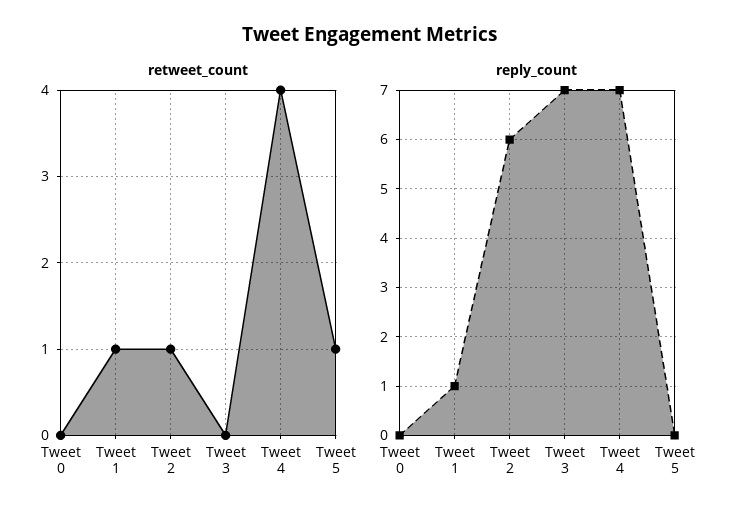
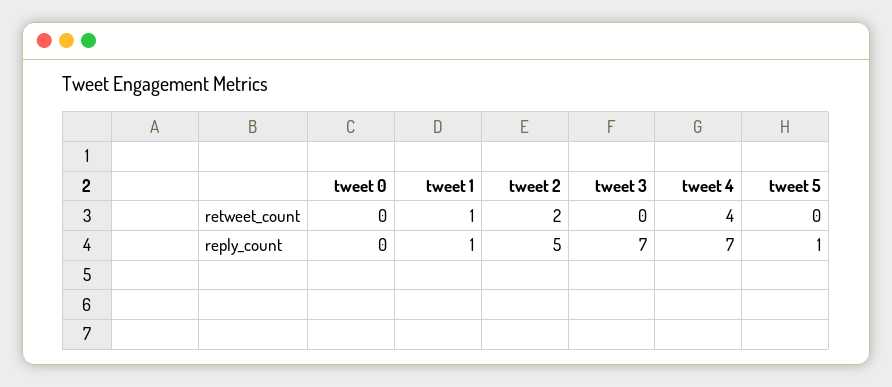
retweet_count, Tweet 2: 1 -> 2
retweet_count, Tweet 5: 1 -> 0
reply_count, Tweet 2: 6 -> 5
reply_count, Tweet 5: 0 -> 1

